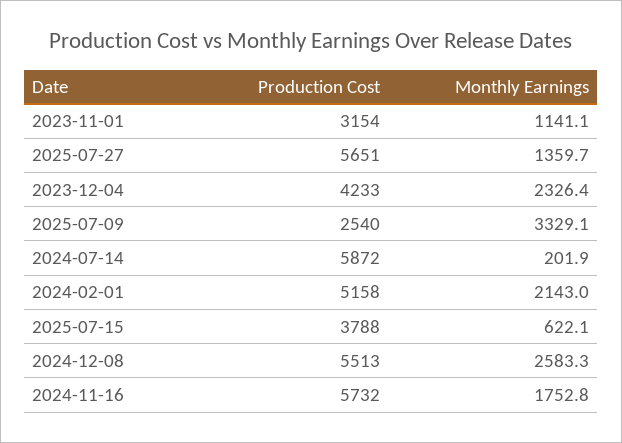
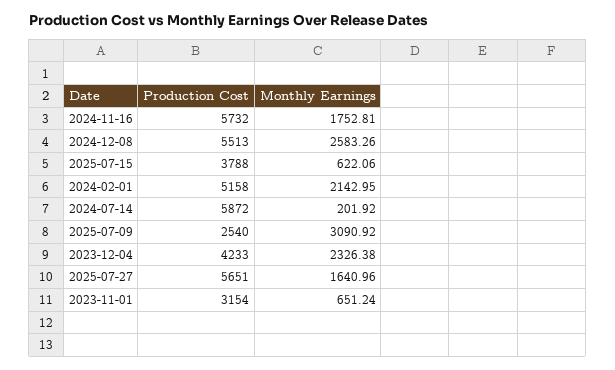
Monthly Earnings, 2023-11-01: 1141.1 -> 651.24
Monthly Earnings, 2025-07-27: 1359.7 -> 1640.96
Monthly Earnings, 2025-07-09: 3329.1 -> 3090.92

